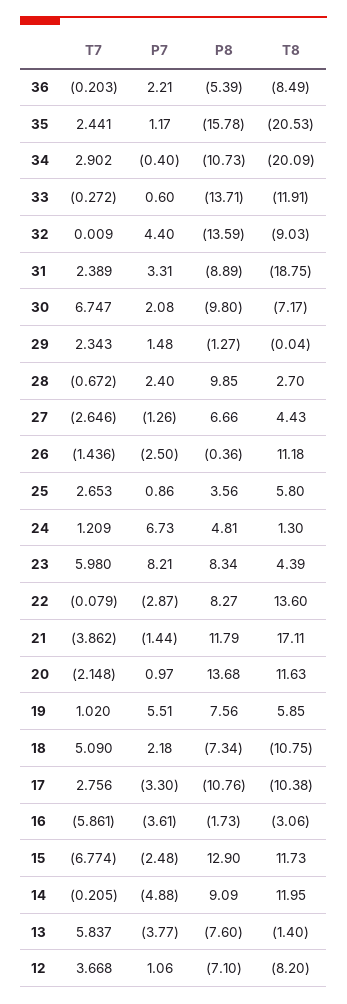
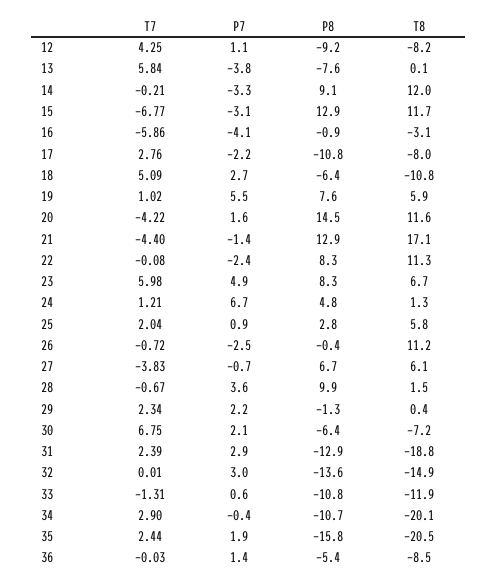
T7, 36: -0.203 -> -0.03
P7, 36: 2.21 -> 1.4
P7, 35: 1.17 -> 1.9
T7, 33: -0.272 -> -1.31
P8, 33: -13.71 -> -10.8
P7, 32: 4.4 -> 3
T8, 32: -9.03 -> -14.9
P7, 31: 3.31 -> 2.9
P8, 31: -8.89 -> -12.9
P8, 30: -9.8 -> -6.4
P7, 29: 1.48 -> 2.2
T8, 29: -0.04 -> 0.4
P7, 28: 2.4 -> 3.6
T8, 28: 2.7 -> 1.5
T7, 27: -2.646 -> -3.83
P7, 27: -1.26 -> -0.7
T8, 27: 4.43 -> 6.1
T7, 26: -1.436 -> -0.72
T7, 25: 2.653 -> 2.04
P8, 25: 3.56 -> 2.8
P7, 23: 8.21 -> 4.9
T8, 23: 4.39 -> 6.7
P7, 22: -2.87 -> -2.4
T8, 22: 13.6 -> 11.3
T7, 21: -3.862 -> -4.4
P8, 21: 11.79 -> 12.9
T7, 20: -2.148 -> -4.22
P7, 20: 0.97 -> 1.6
P8, 20: 13.68 -> 14.5
P7, 18: 2.18 -> 2.7
P8, 18: -7.34 -> -6.4
P7, 17: -3.3 -> -2.2
T8, 17: -10.38 -> -8
P7, 16: -3.61 -> -4.1
P8, 16: -1.73 -> -0.9
P7, 15: -2.48 -> -3.1
P7, 14: -4.88 -> -3.3
T8, 13: -1.4 -> 0.1
T7, 12: 3.668 -> 4.25
P8, 12: -7.1 -> -9.2

